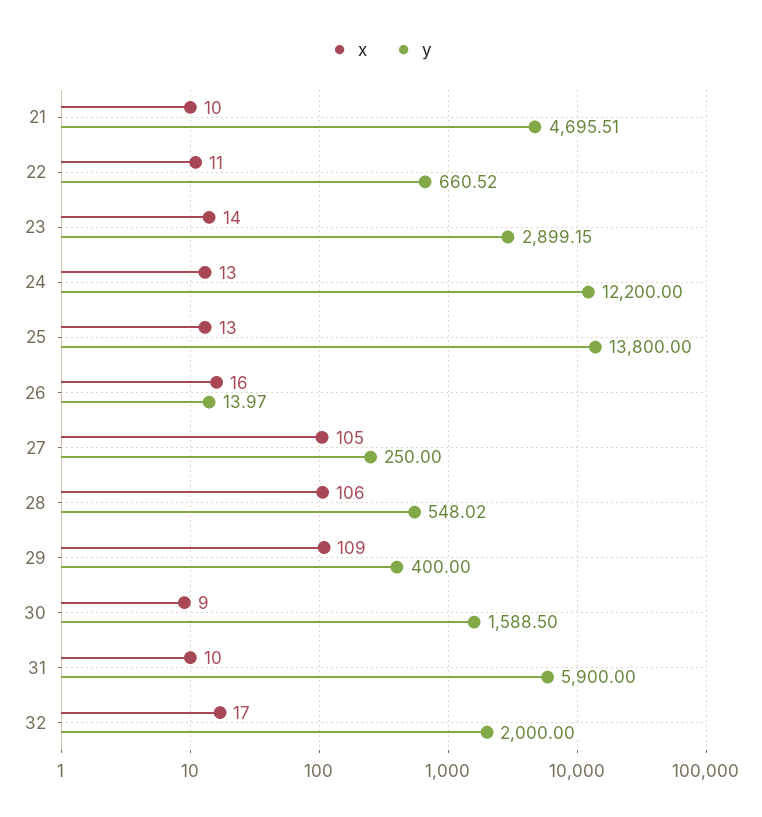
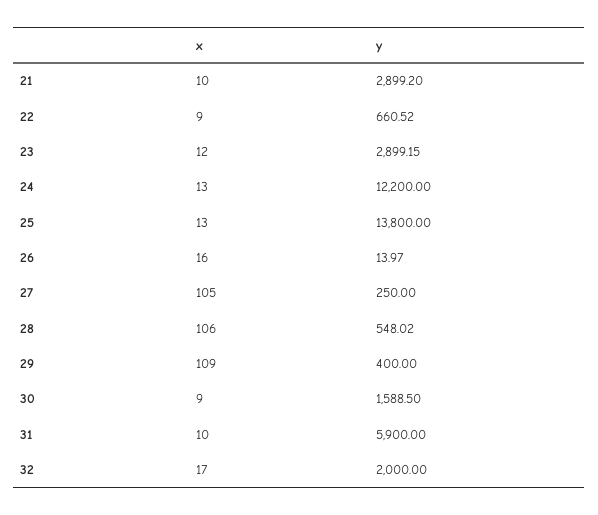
y, 21: 4695.51 -> 2899.2
x, 22: 11 -> 9
x, 23: 14 -> 12

